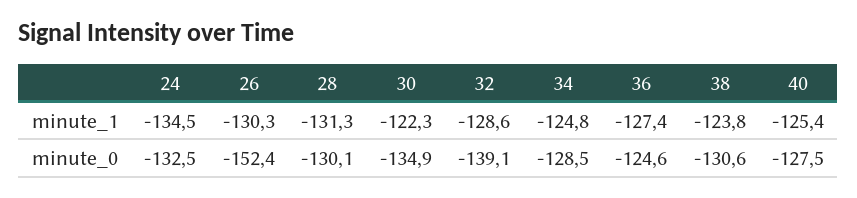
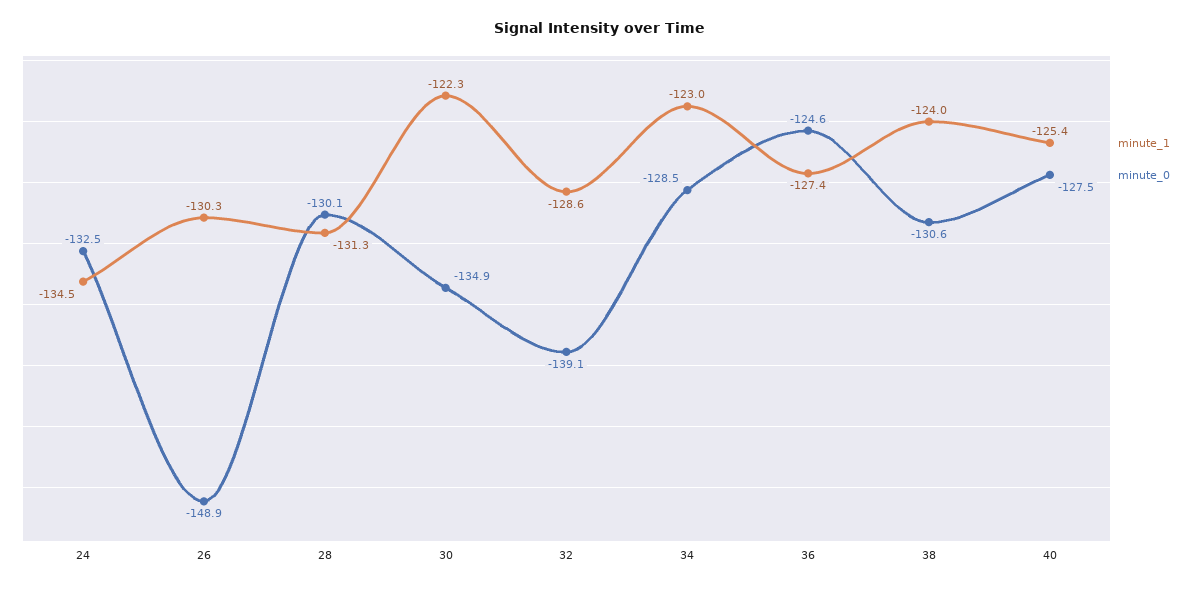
minute_1, 34: -124.8 -> -123
minute_1, 38: -123.8 -> -124
minute_0, 26: -152.4 -> -148.9

